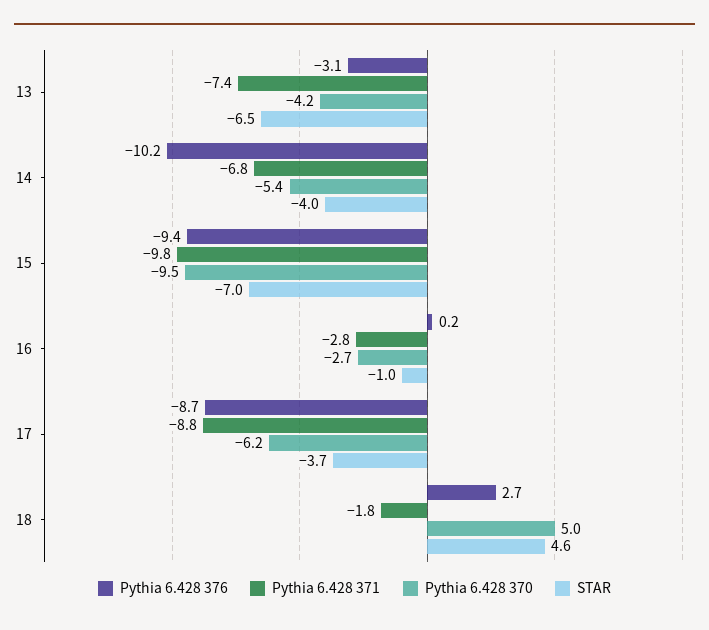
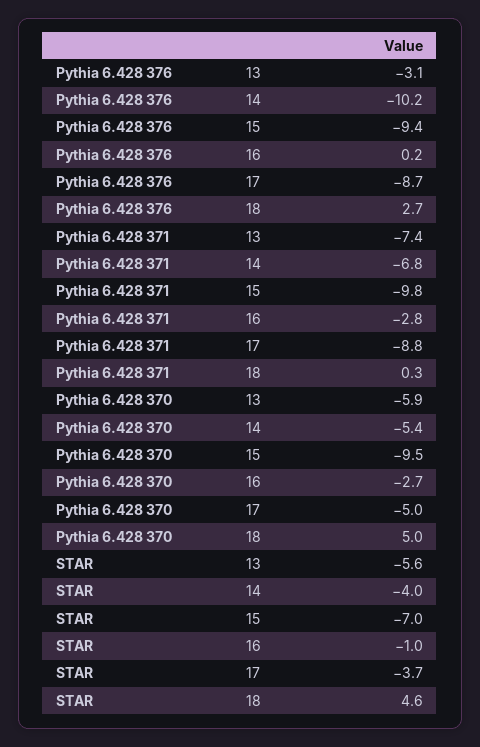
Pythia 6.428 370, 13: -4.2 -> -5.9
STAR, 13: -6.5 -> -5.6
Pythia 6.428 370, 17: -6.2 -> -5
Pythia 6.428 371, 18: -1.8 -> 0.3

